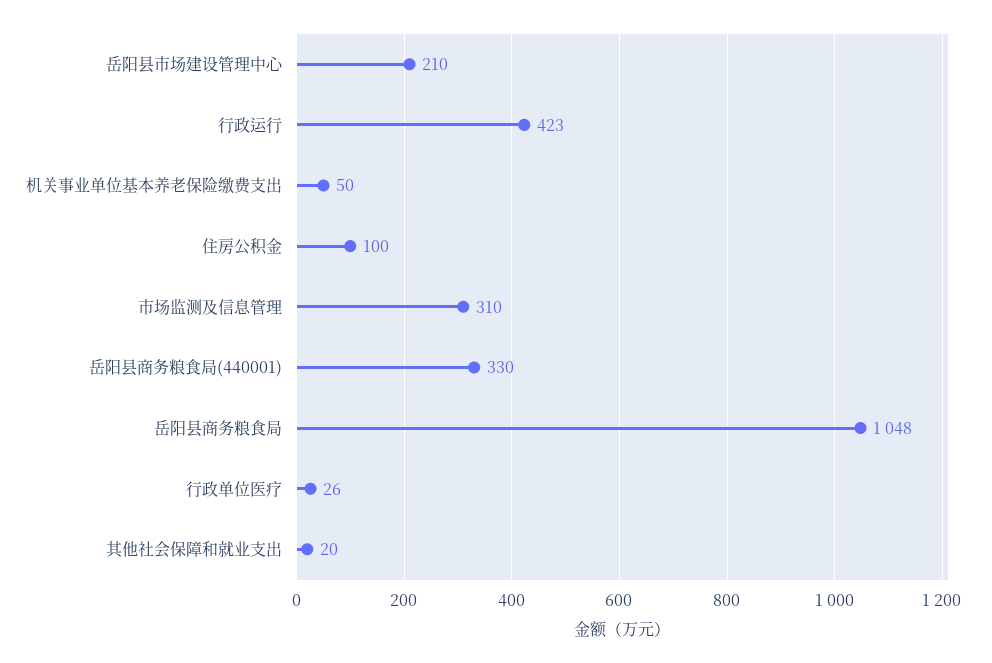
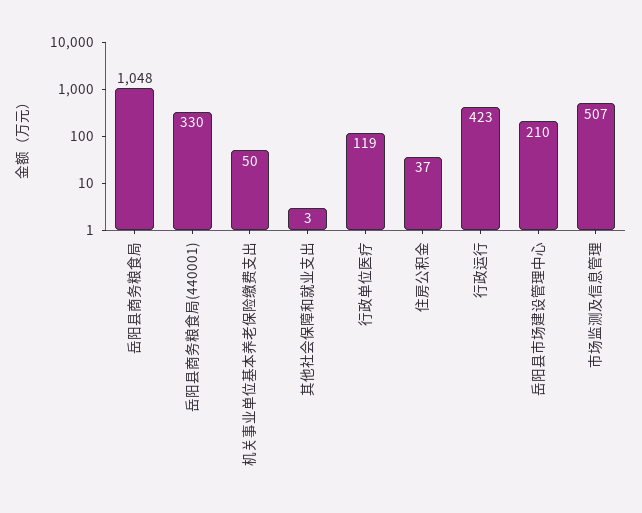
住房公积金: 100 -> 37
市场监测及信息管理: 310 -> 507
行政单位医疗: 26 -> 119
其他社会保障和就业支出: 20 -> 3

